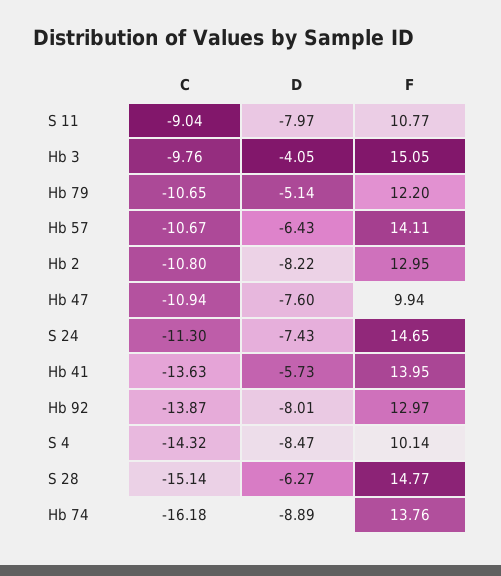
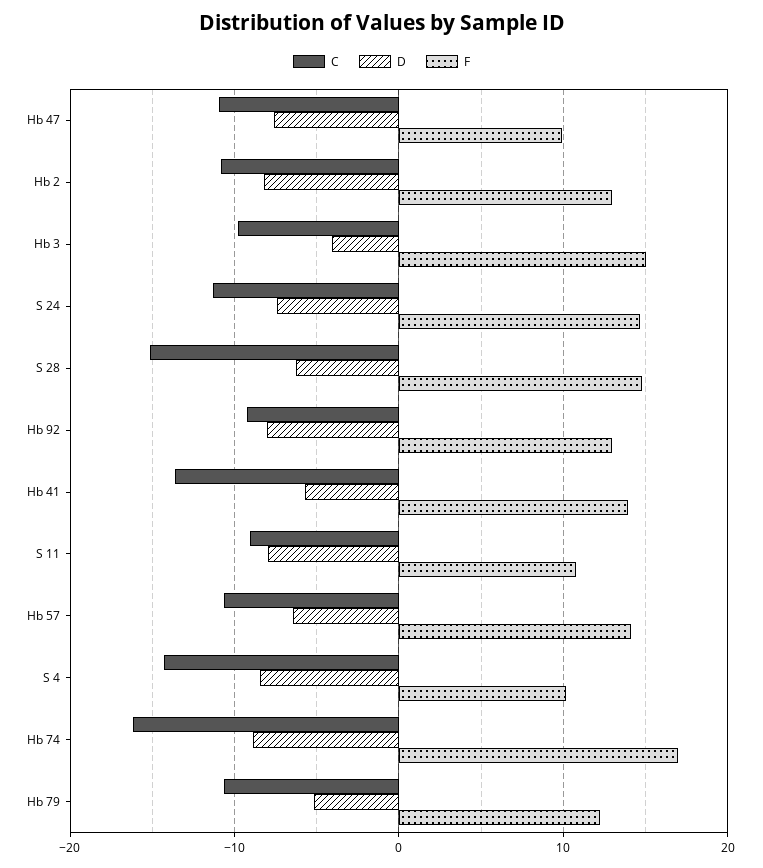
C, Hb 92: -13.87 -> -9
F, Hb 74: 13.76 -> 17

